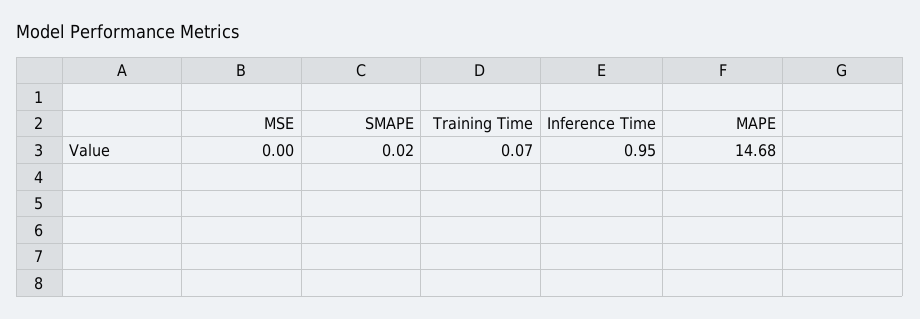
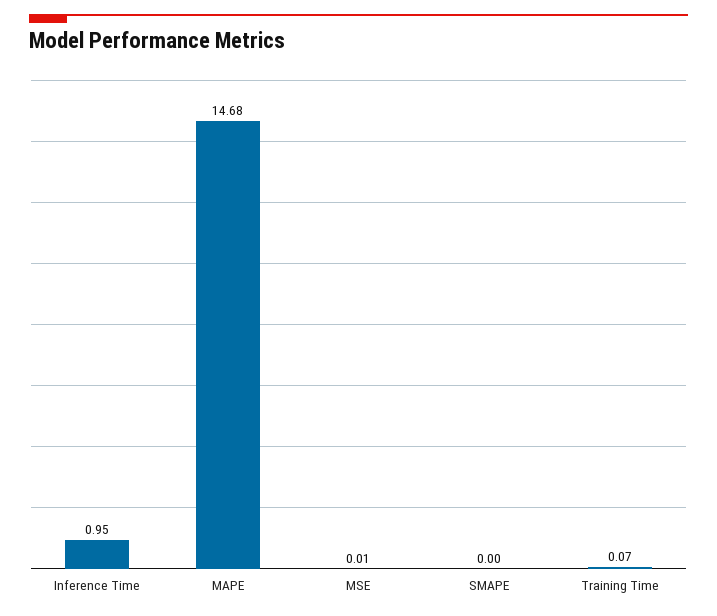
MSE: 0 -> 0.01
SMAPE: 0.02 -> 0

